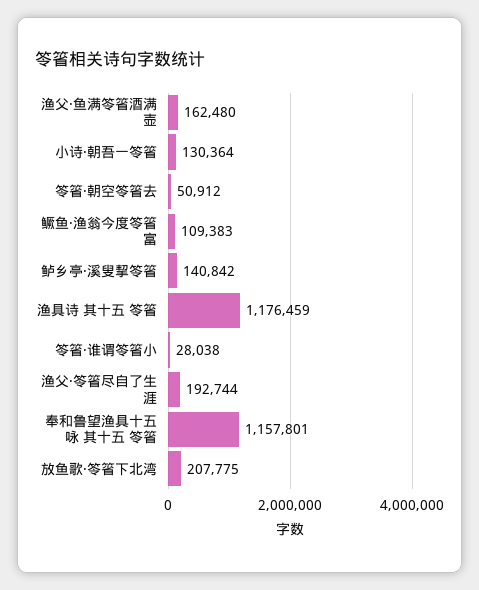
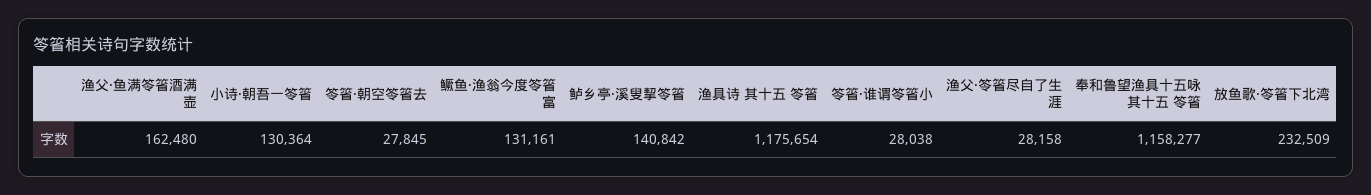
笭箵·朝空笭箵去: 50912 -> 27845
鳜鱼·渔翁今度笭箵富: 109383 -> 131161
渔具诗 其十五 笭箵: 1176459 -> 1175654
渔父·笭箵尽自了生涯: 192744 -> 28158
奉和鲁望渔具十五咏 其十五 笭箵: 1157801 -> 1158277
放鱼歌·笭箵下北湾: 207775 -> 232509

